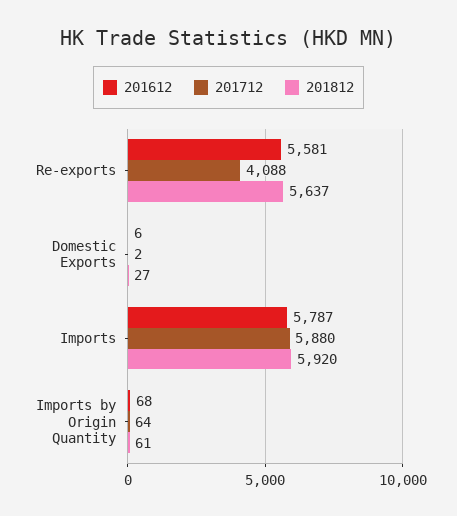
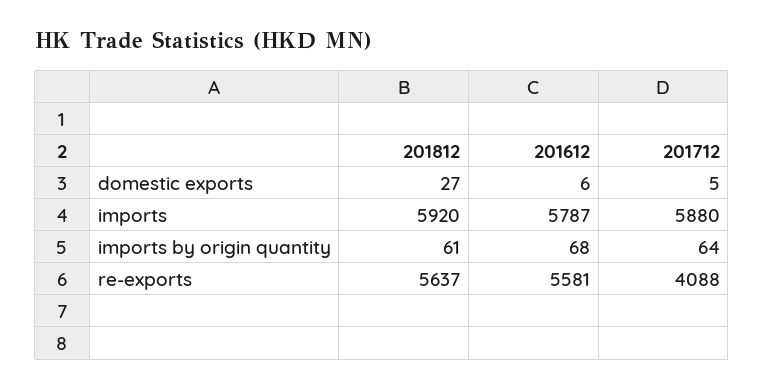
201712, Domestic Exports: 2 -> 5

